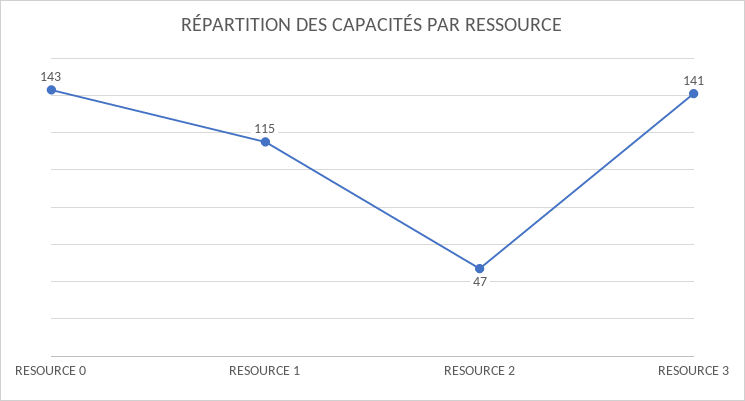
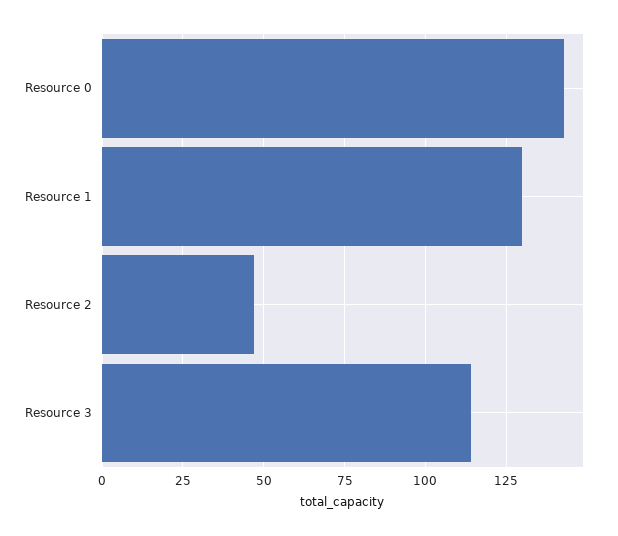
RESOURCE 1: 115 -> 130
RESOURCE 3: 141 -> 115

